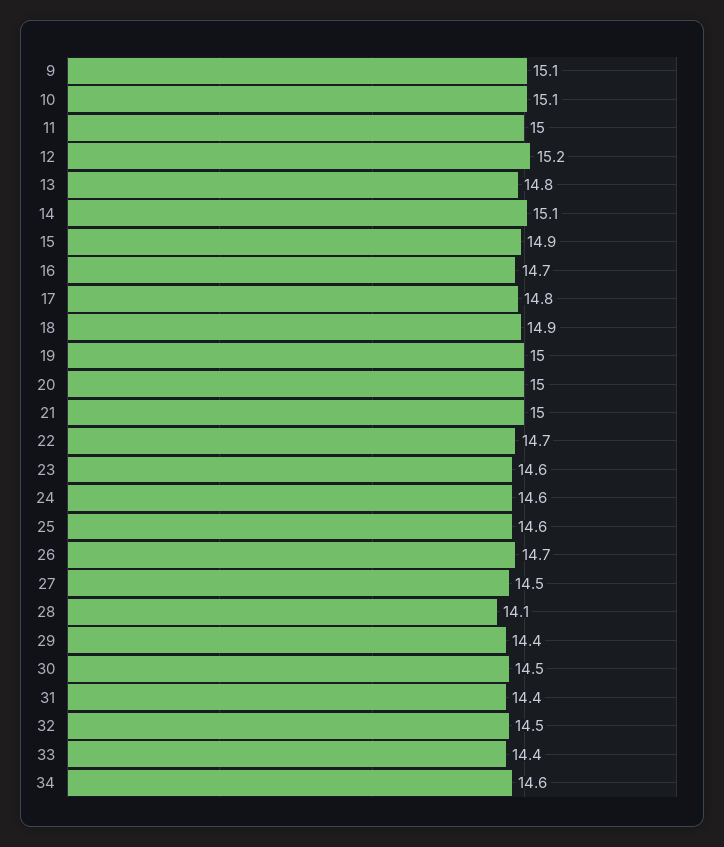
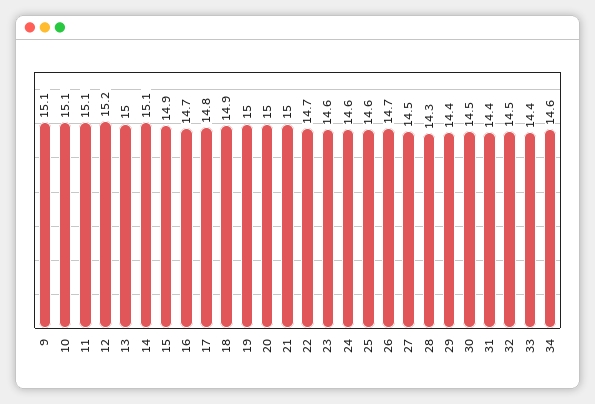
11: 15 -> 15.1
13: 14.8 -> 15
28: 14.1 -> 14.3

